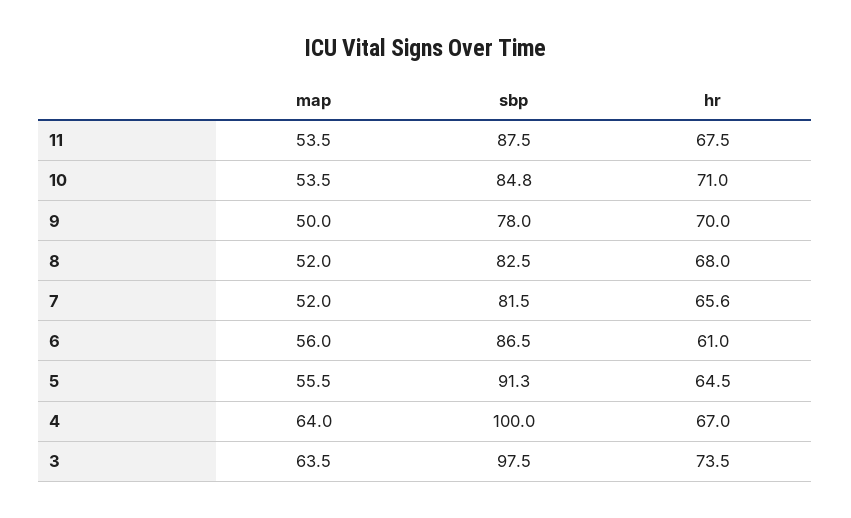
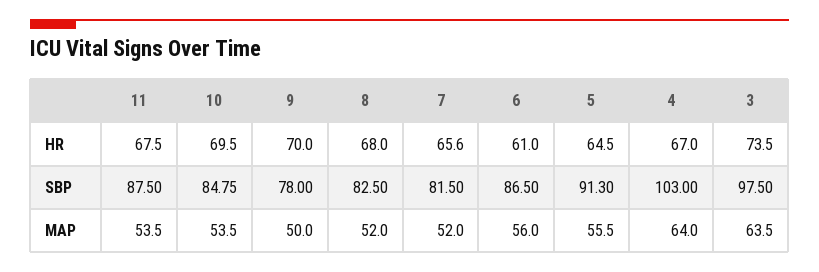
hr, 10: 71 -> 69.5
sbp, 4: 100 -> 103

